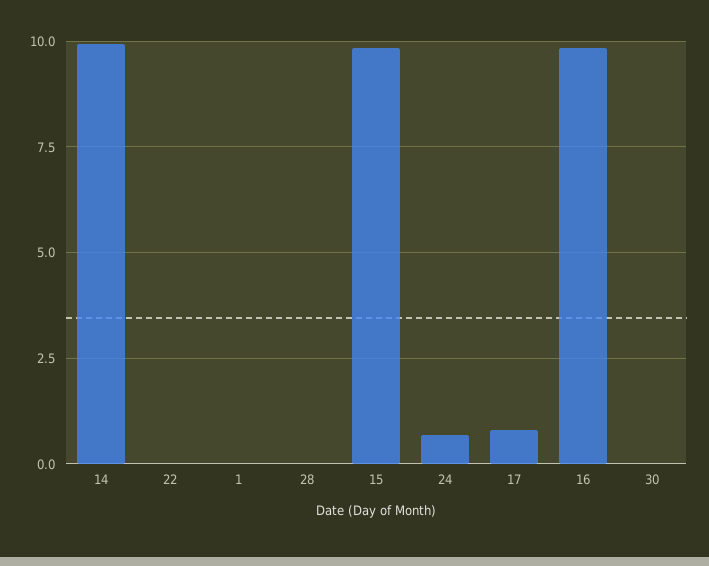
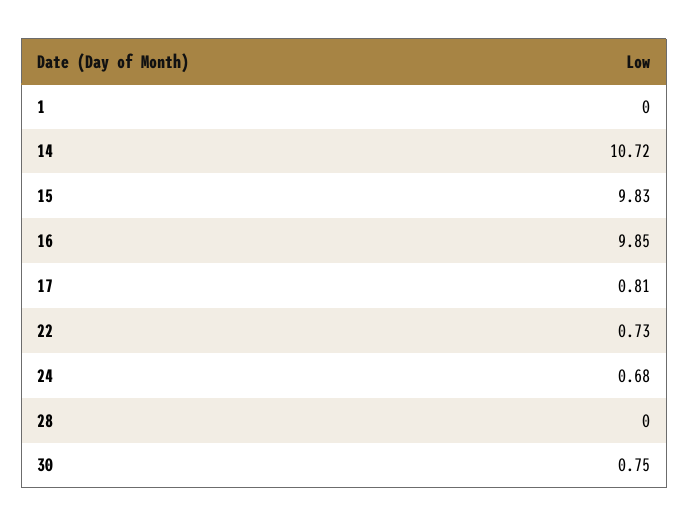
14: 10 -> 10.72
22: 0 -> 0.73
30: 0 -> 0.75

